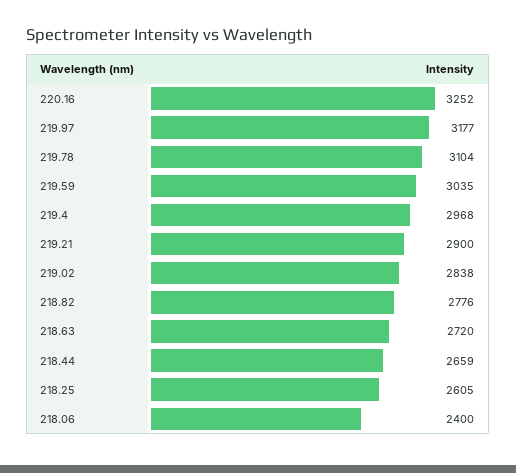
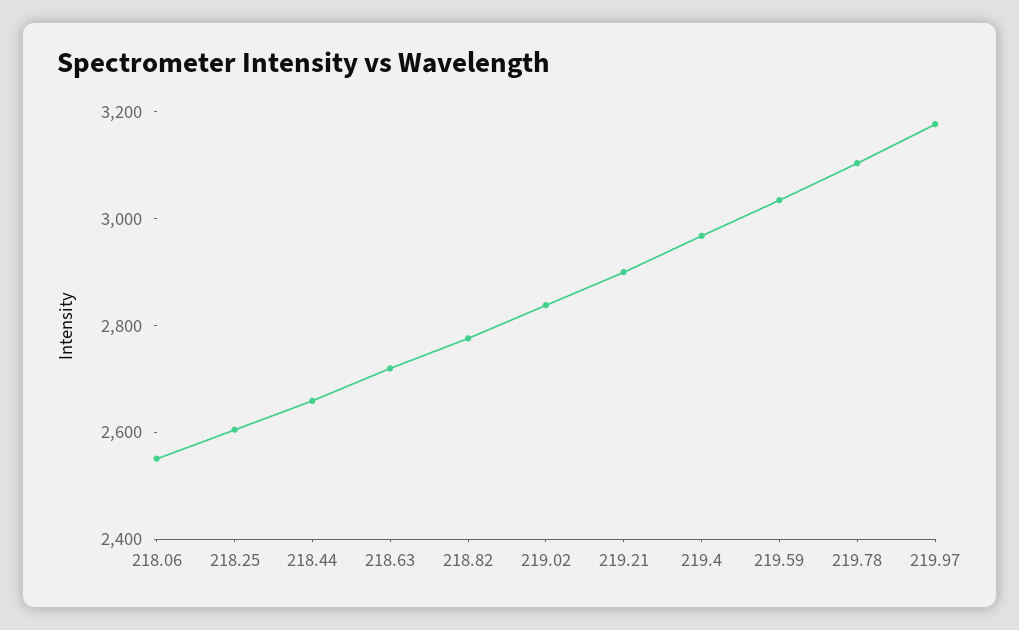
220.16: 3252 -> none
218.06: 2400 -> 2550

